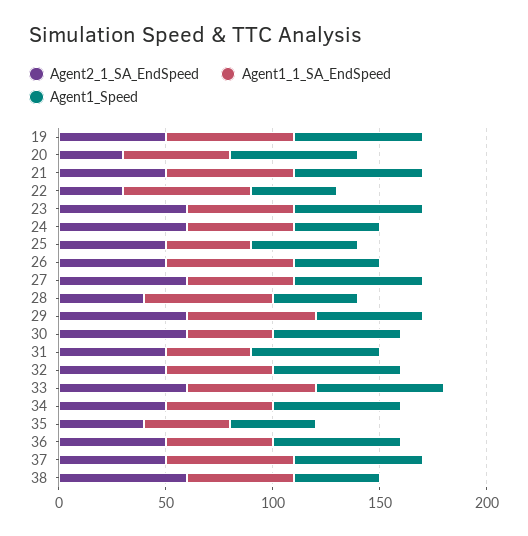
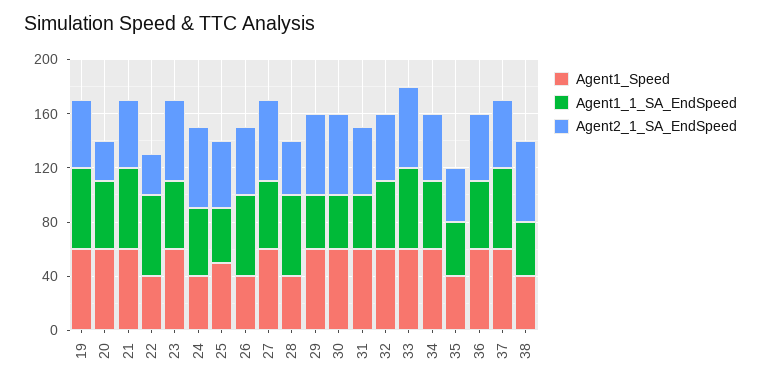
Agent1_1_SA_EndSpeed, 29: 60 -> 40
Agent1_Speed, 29: 50 -> 60
Agent1_1_SA_EndSpeed, 38: 50 -> 40

